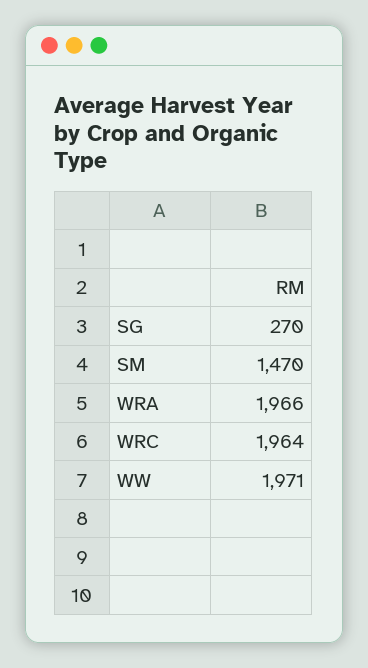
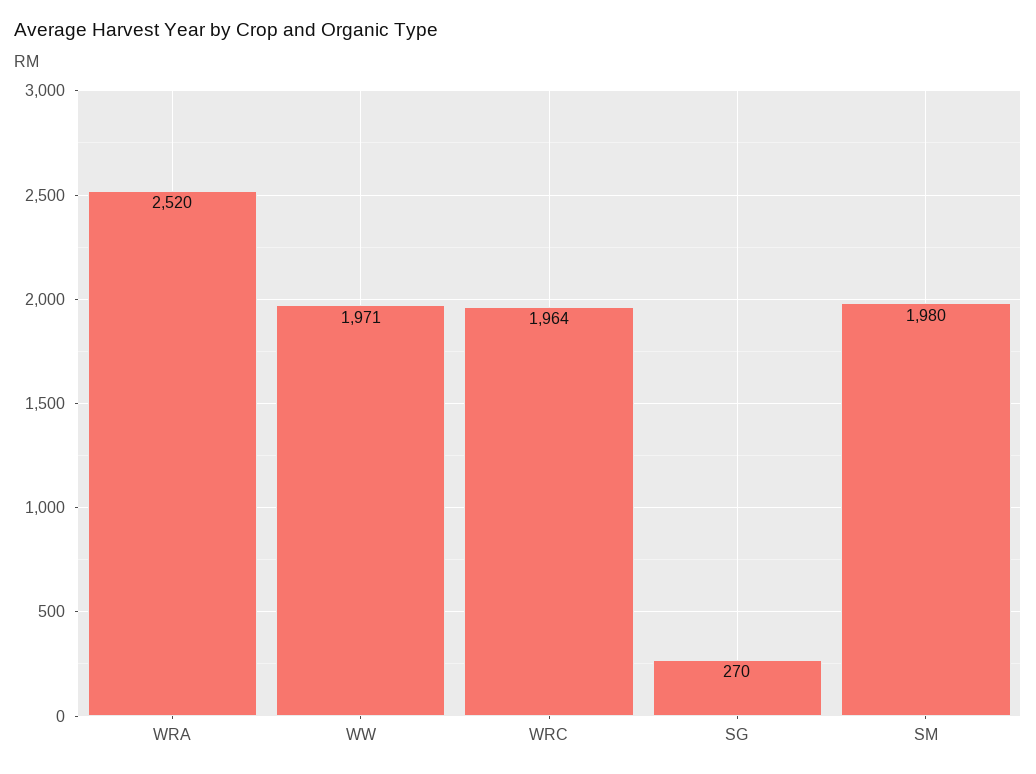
SM: 1470 -> 1980
WRA: 1966 -> 2520

